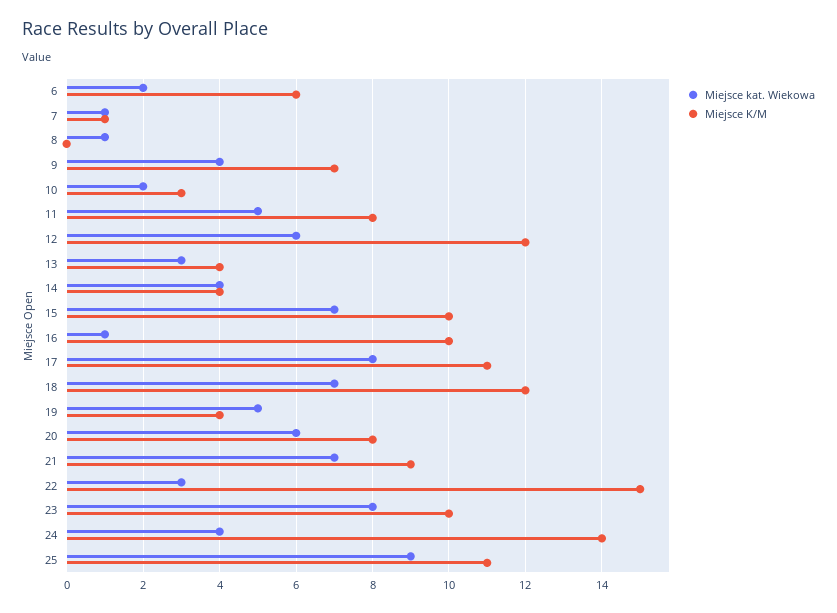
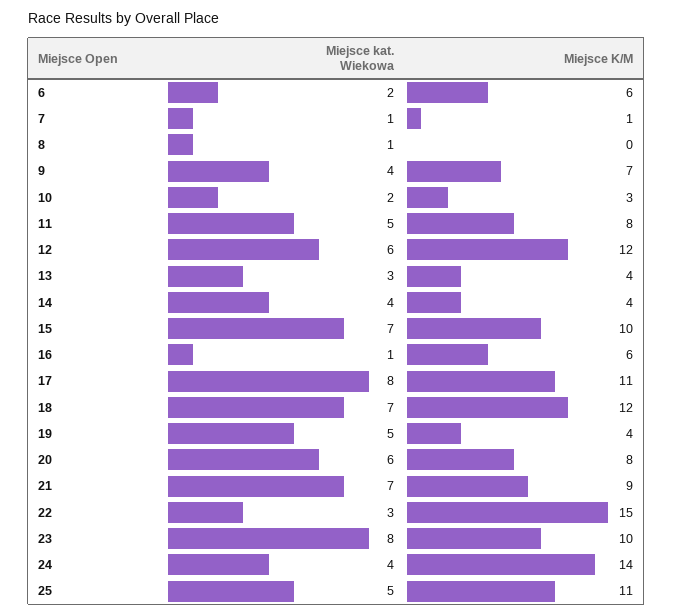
Miejsce K/M, 16: 10 -> 6
Miejsce kat. Wiekowa, 25: 9 -> 5

